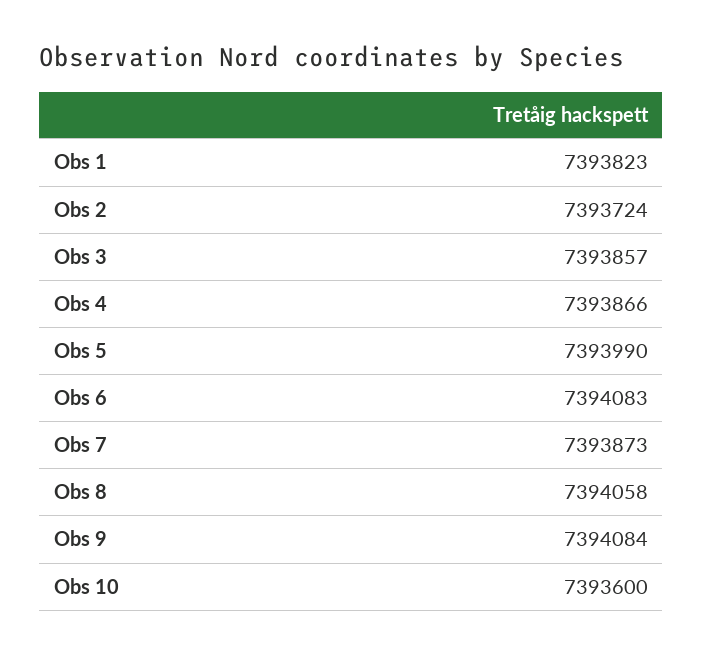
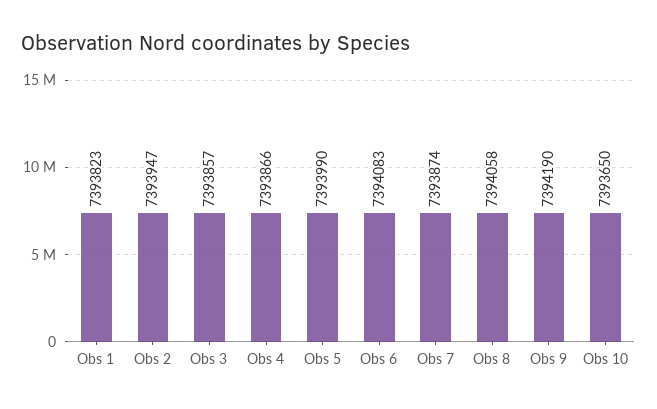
Obs 2: 7393724 -> 7393947
Obs 7: 7393873 -> 7393874
Obs 9: 7394084 -> 7394190
Obs 10: 7393600 -> 7393650

